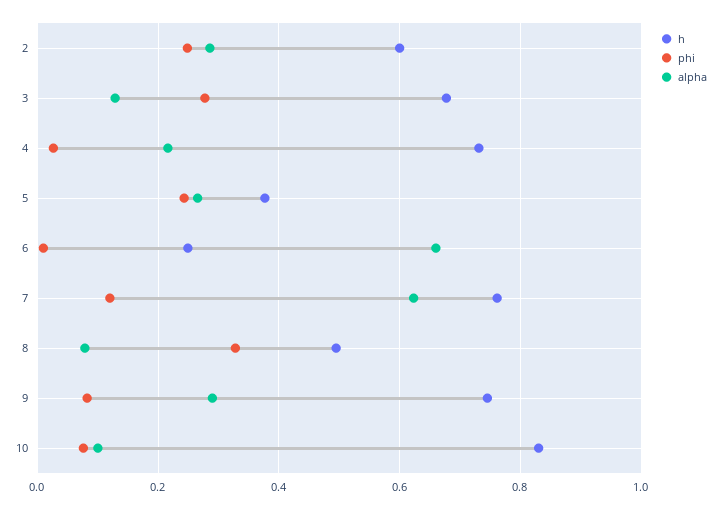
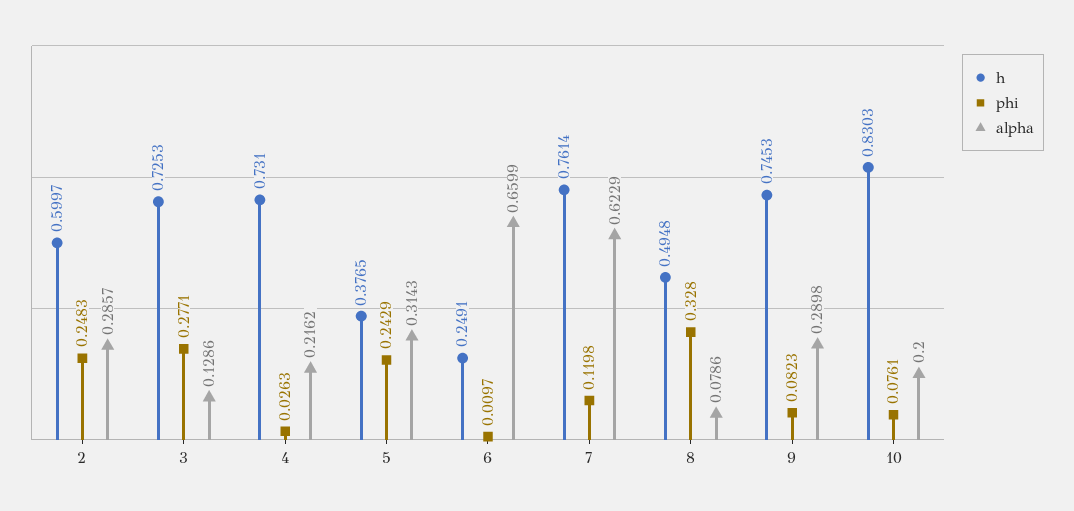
h, 3: 0.68 -> 0.7253
alpha, 5: 0.26 -> 0.3143
alpha, 10: 0.1 -> 0.2

